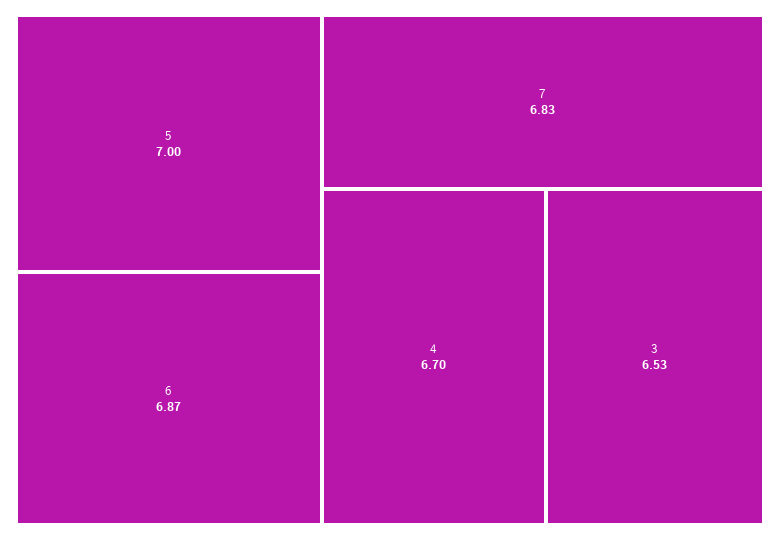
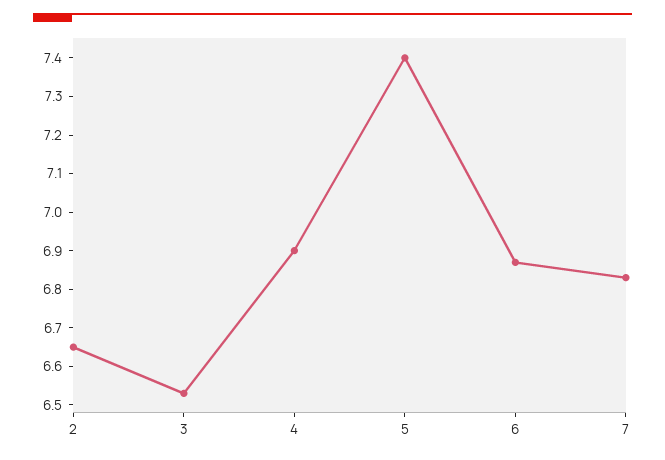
5: 7 -> 7.4
4: 6.7 -> 6.9
2: none -> 6.65

